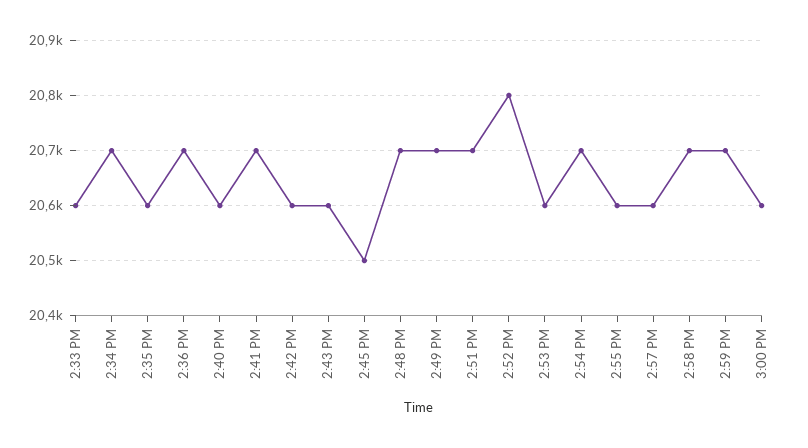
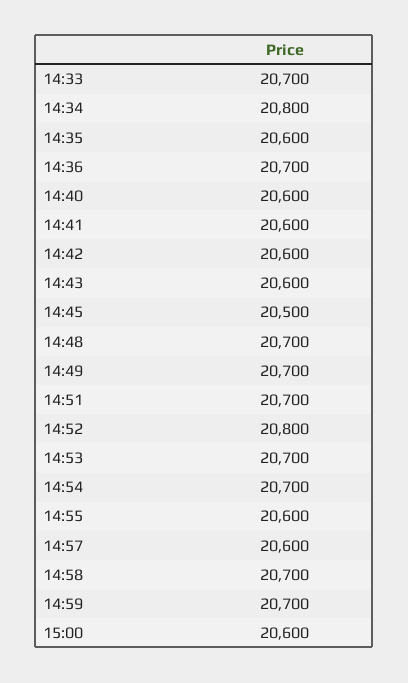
2:33 PM: 20600 -> 20700
2:34 PM: 20700 -> 20800
2:41 PM: 20700 -> 20600
2:53 PM: 20600 -> 20700

